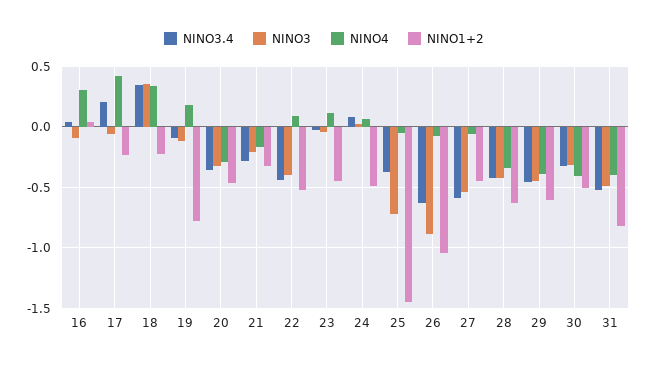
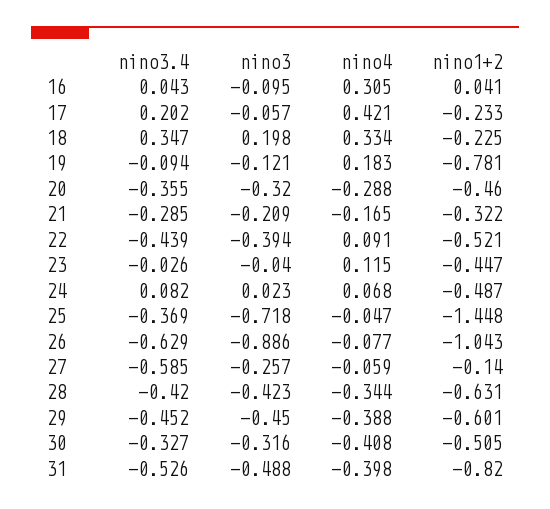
NINO3, 18: 0.35 -> 0.198
NINO3, 27: -0.55 -> -0.257
NINO1+2, 27: -0.45 -> -0.14

